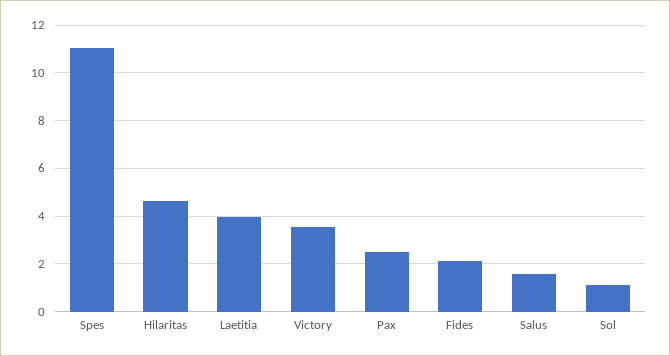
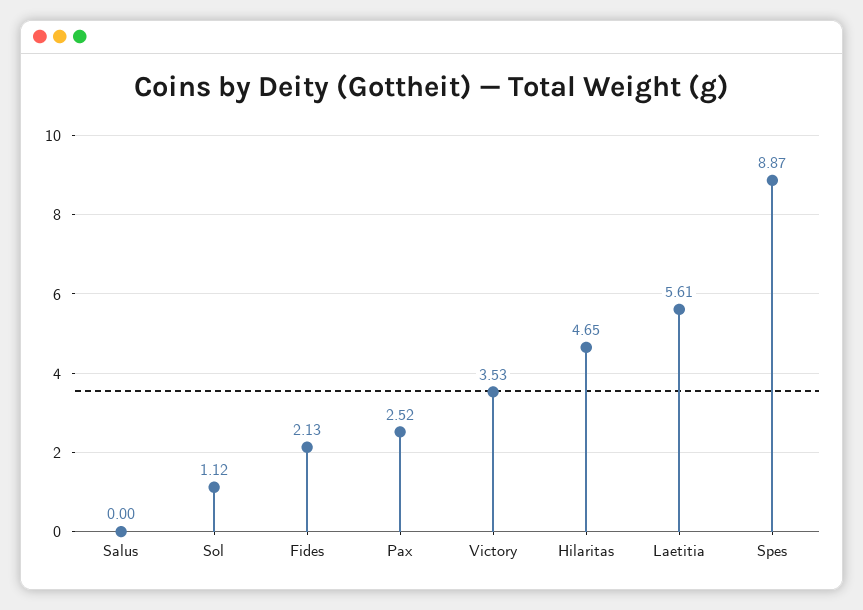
Spes: 11 -> 8.87
Laetitia: 4 -> 5.61
Salus: 1.5 -> 0

